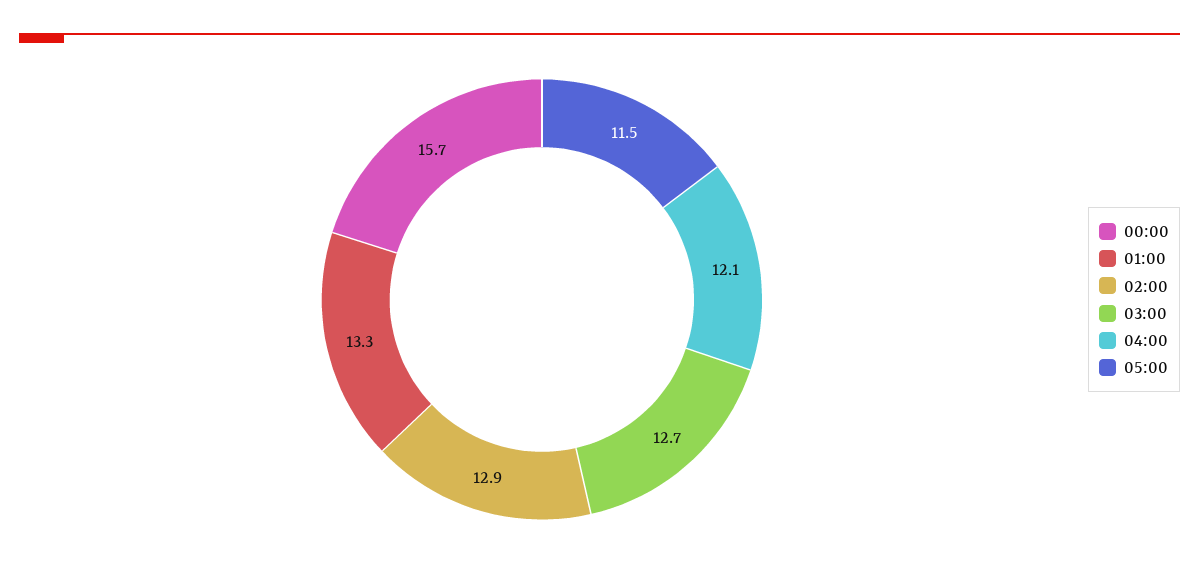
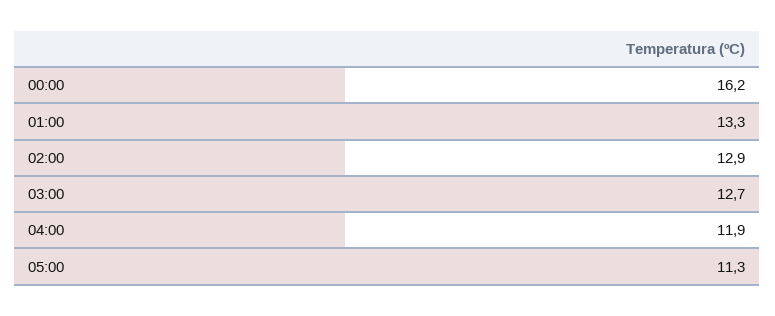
00:00: 15.7 -> 16.2
04:00: 12.1 -> 11.9
05:00: 11.5 -> 11.3

